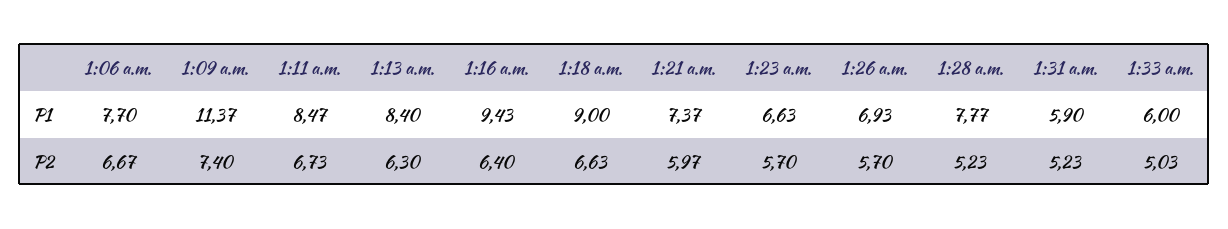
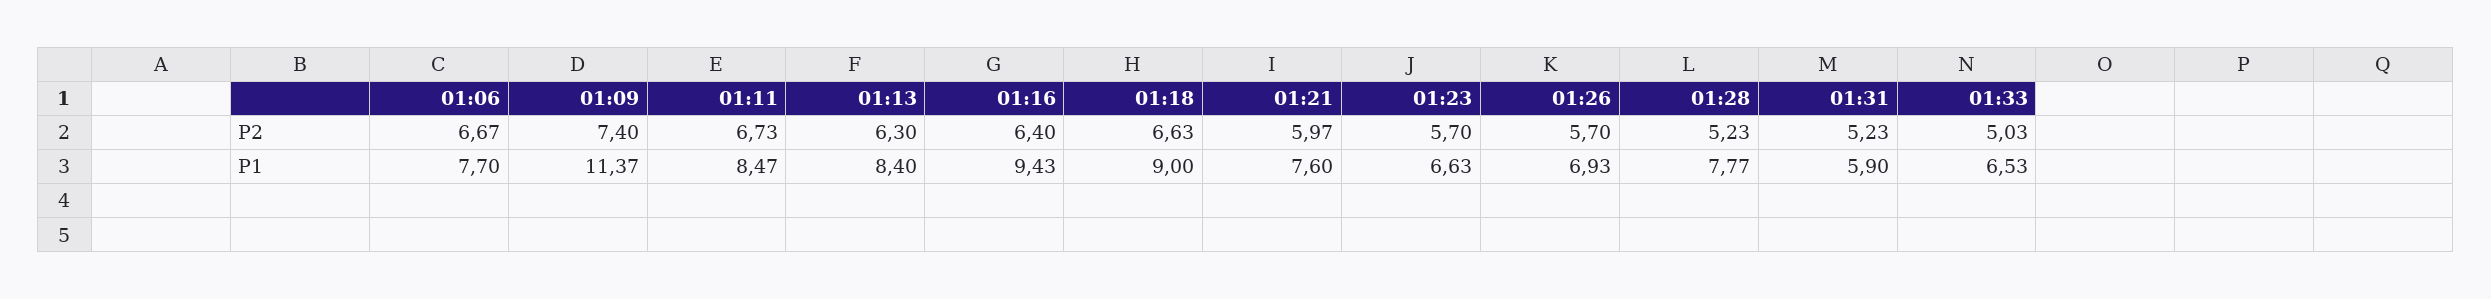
1:21 a.m., P1: 7.37 -> 7.6
1:33 a.m., P1: 6 -> 6.53

